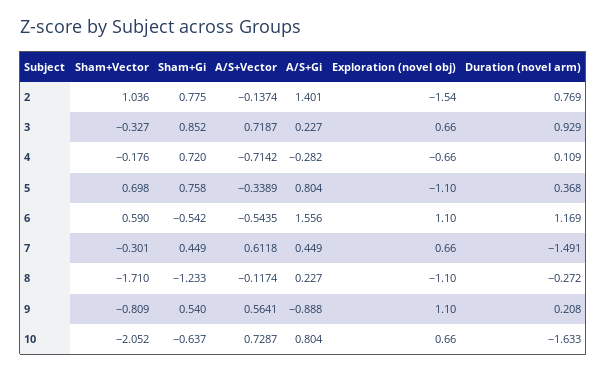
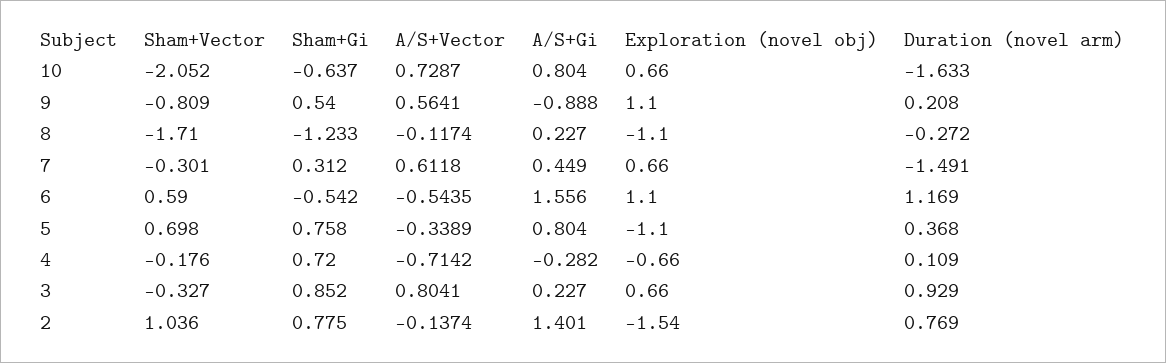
A/S+Vector, 3: 0.7187 -> 0.8041
Sham+Gi, 7: 0.449 -> 0.312

